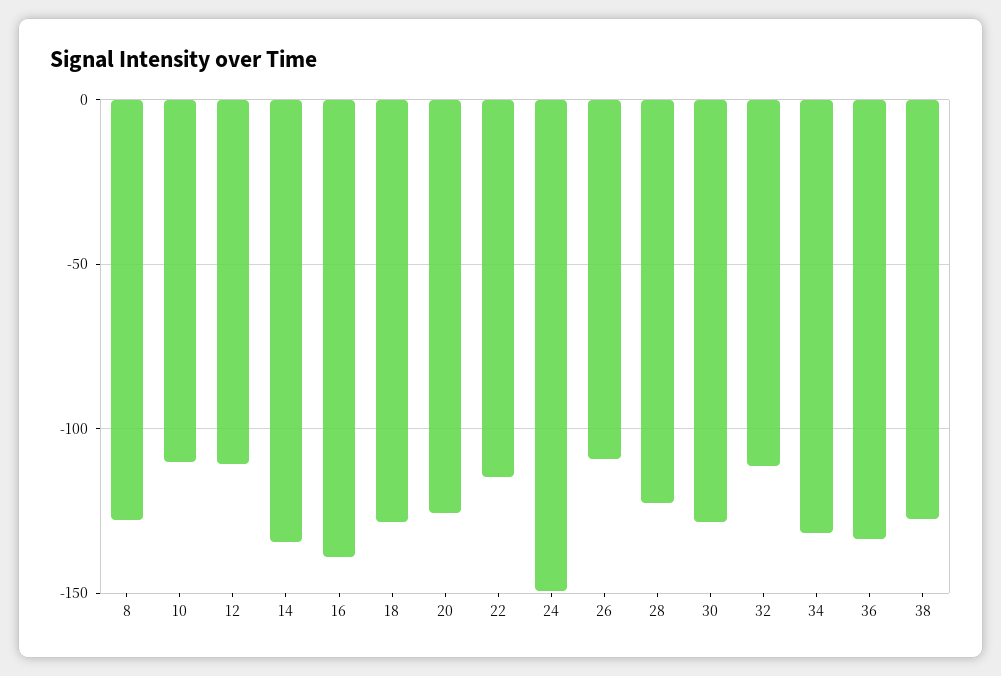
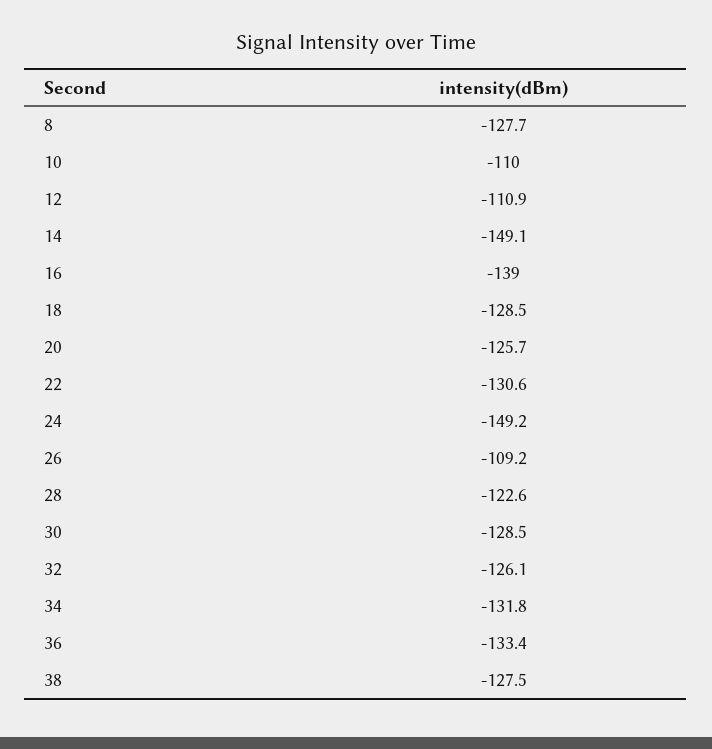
14: -135 -> -149.1
22: -115 -> -130.6
32: -110 -> -126.1

